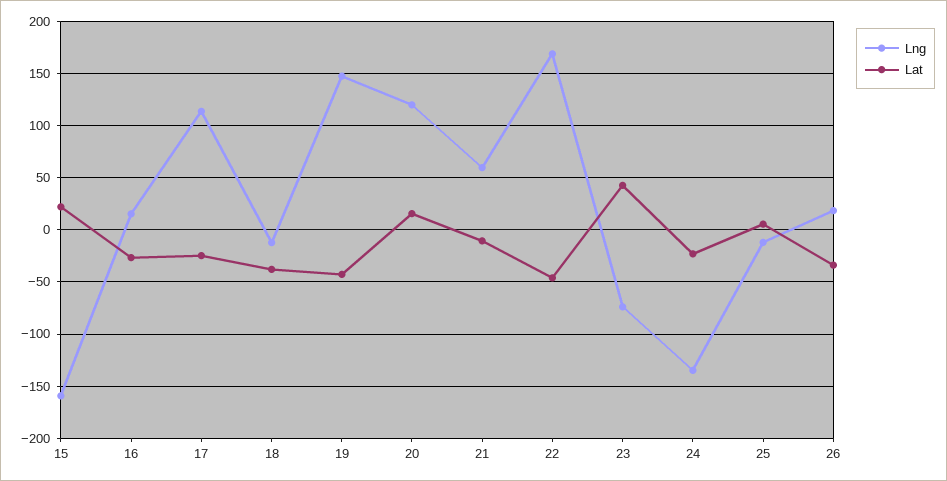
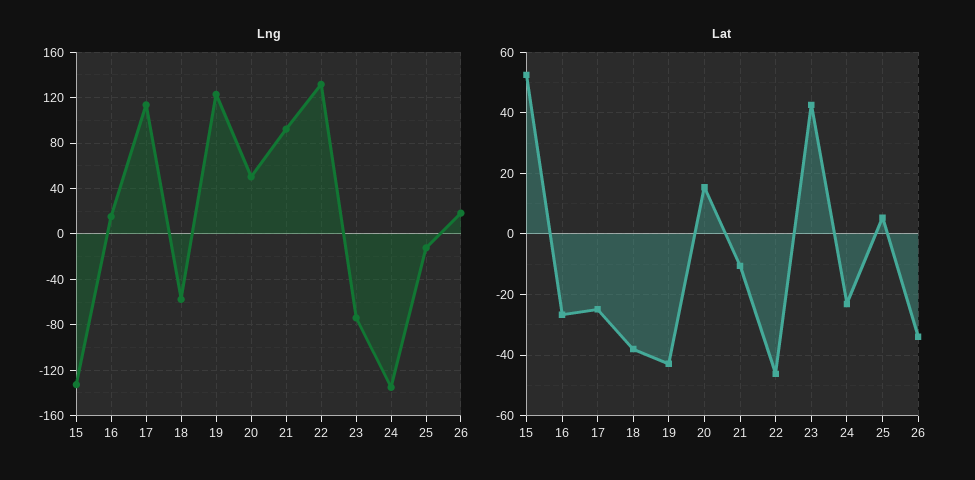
Lng, 15: -160 -> -130
Lat, 15: 20 -> 52
Lng, 18: -10 -> -60
Lng, 19: 150 -> 120
Lng, 20: 120 -> 50
Lng, 21: 60 -> 90
Lng, 22: 170 -> 130

